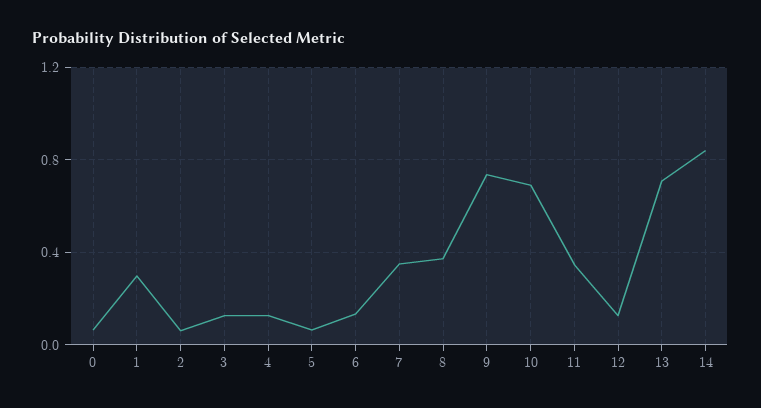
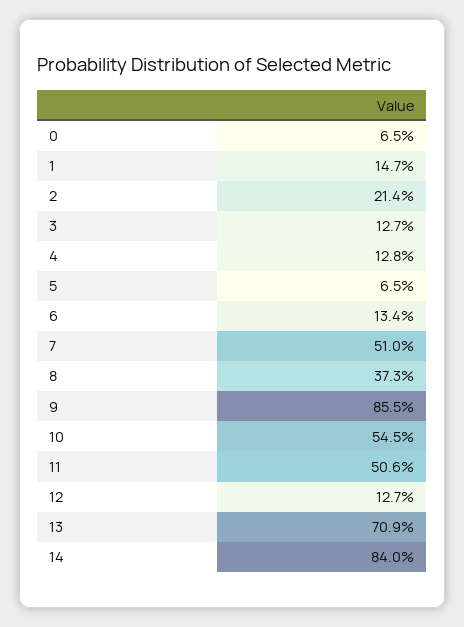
1: 0.3 -> 0.147
2: 0.05 -> 0.214
7: 0.35 -> 0.51
9: 0.75 -> 0.855
10: 0.7 -> 0.545
11: 0.35 -> 0.506

